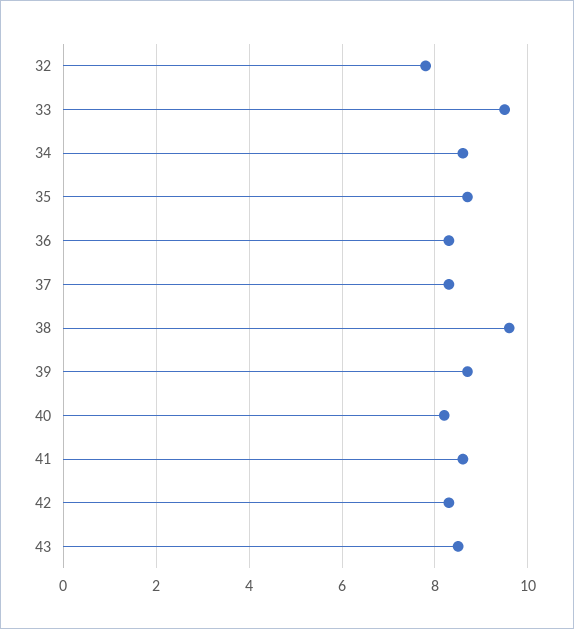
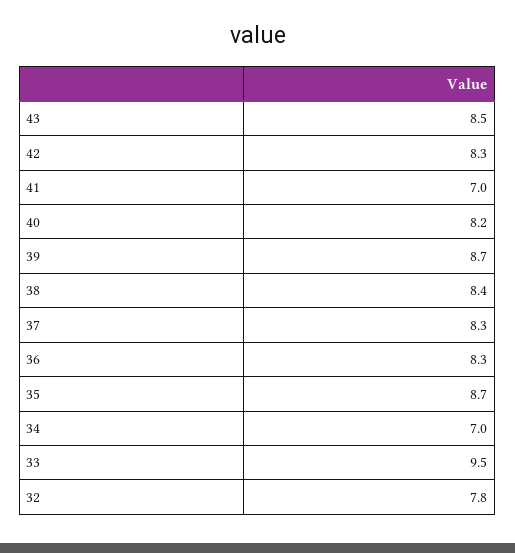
34: 8.5 -> 7
38: 9.5 -> 8.4
41: 8.5 -> 7

